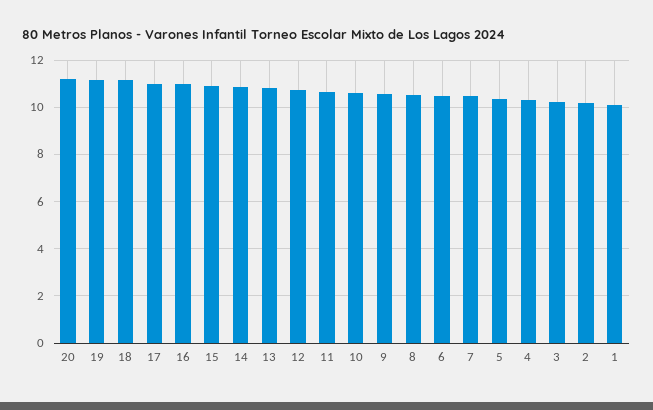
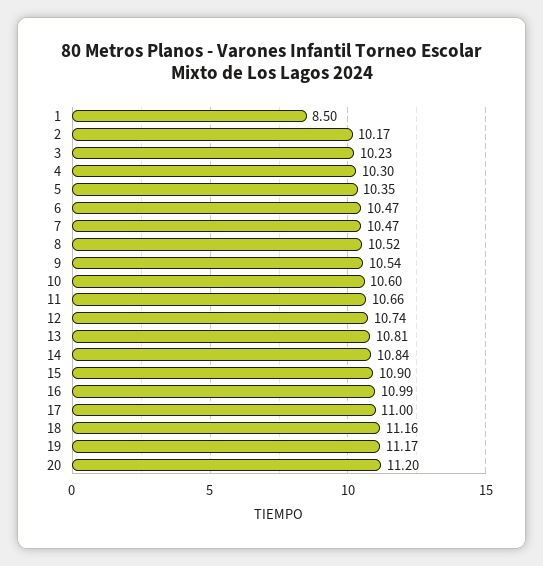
1: 10 -> 8.5

